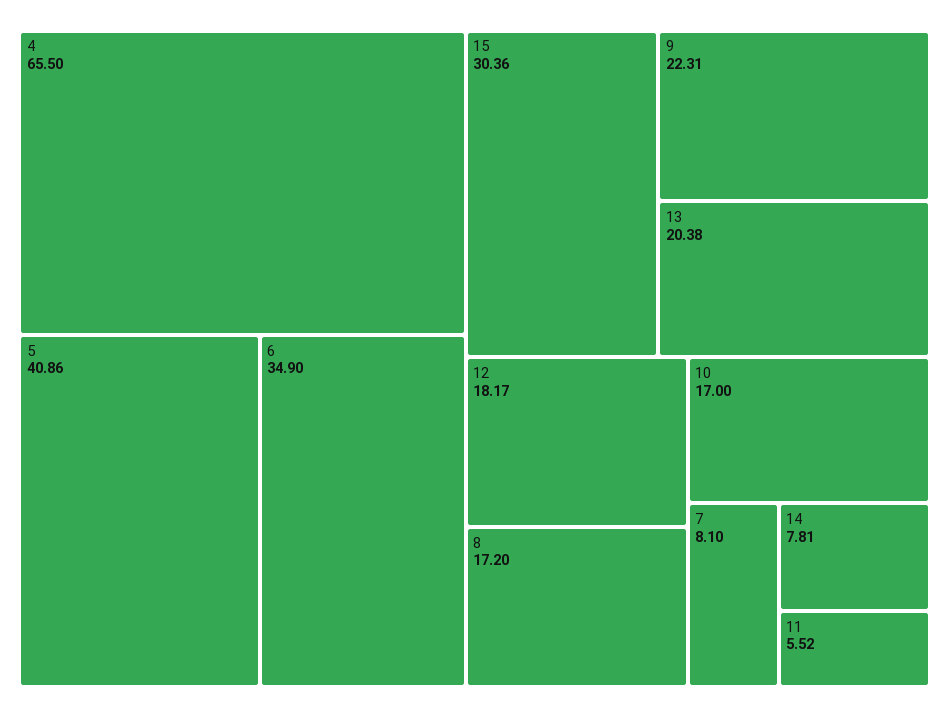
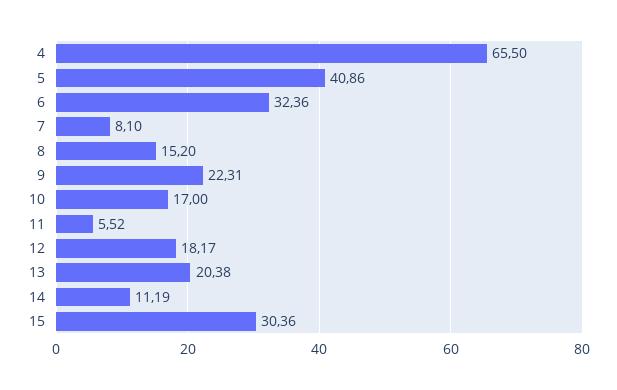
6: 34.9 -> 32.36
8: 17.2 -> 15.2
14: 7.81 -> 11.19

